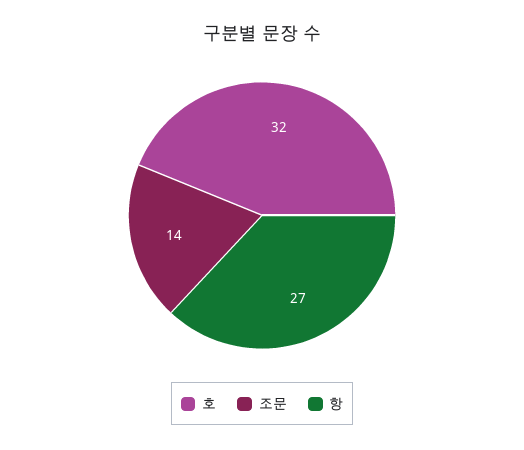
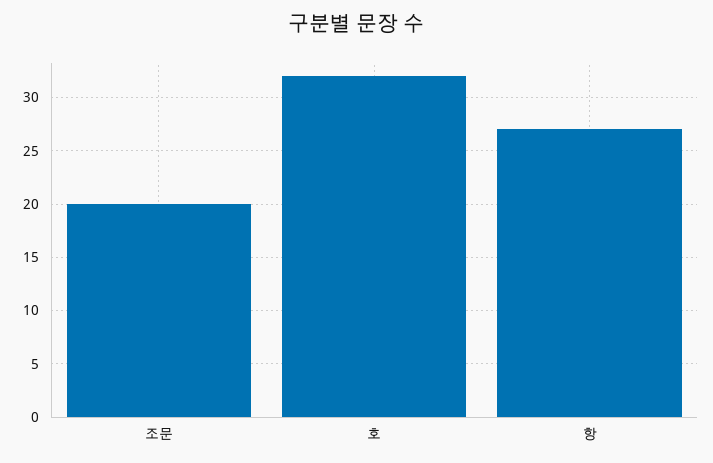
조문: 14 -> 20

